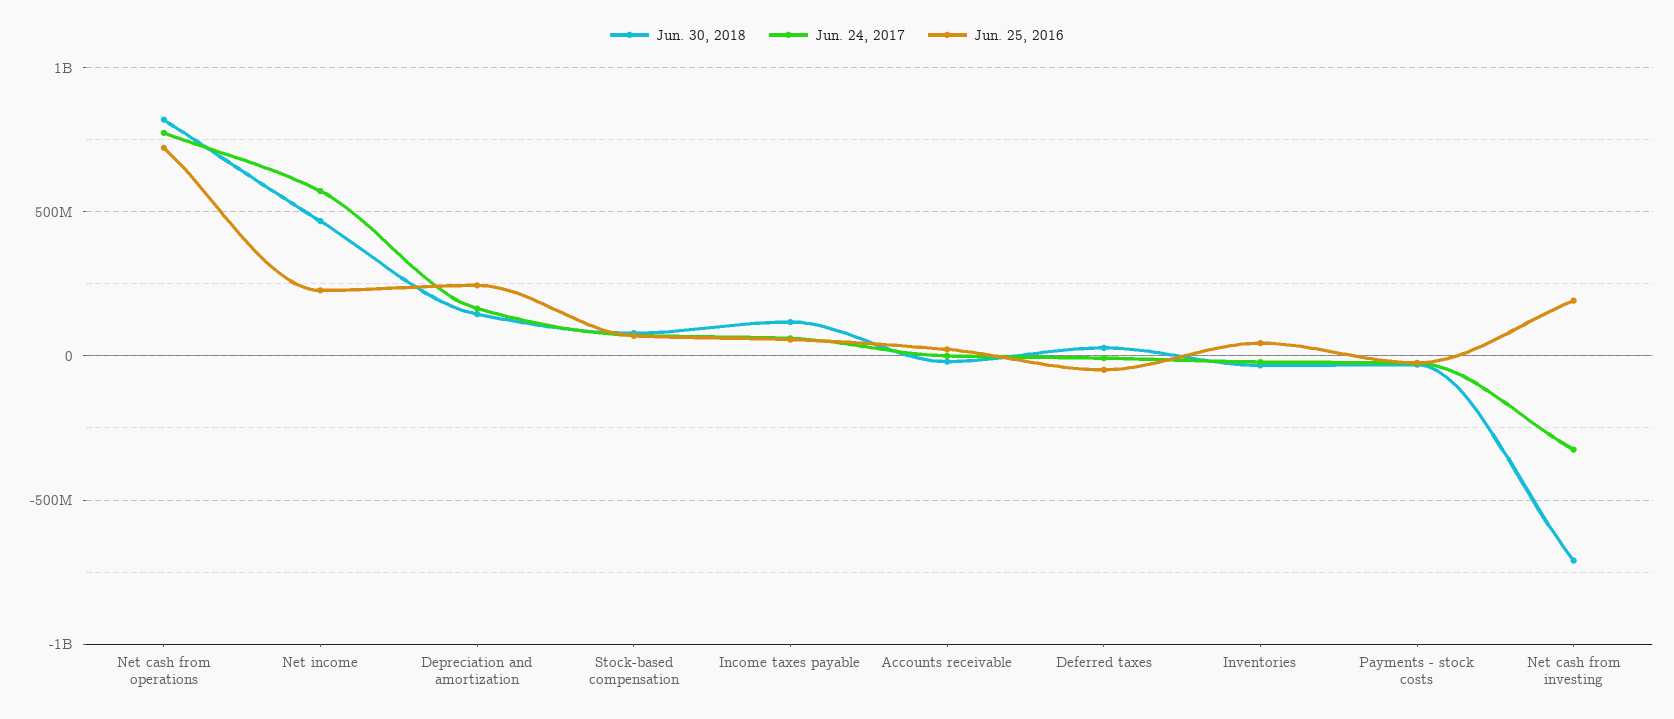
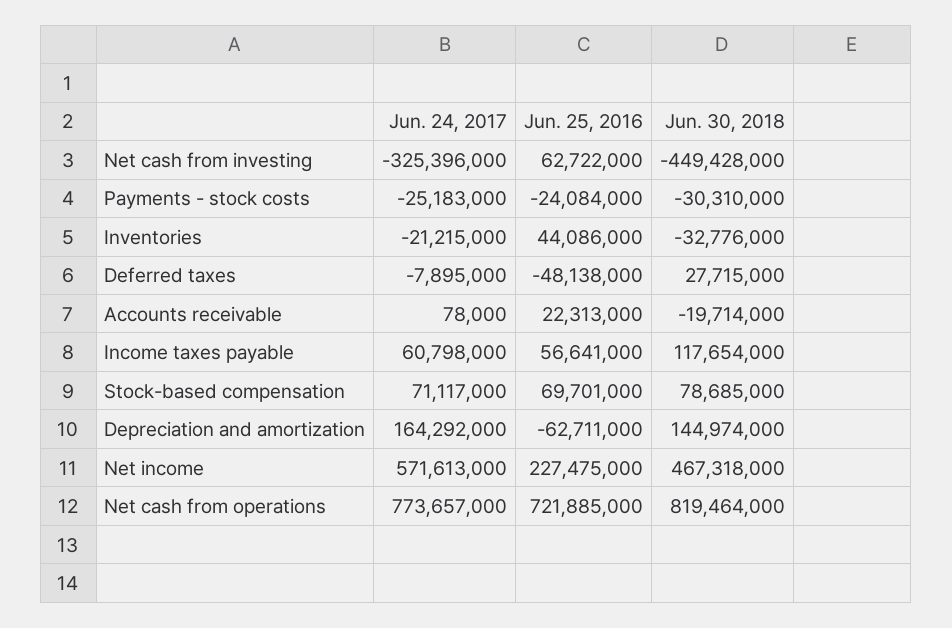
Jun. 25, 2016, Depreciation and amortization: 250000000 -> -62711000
Jun. 30, 2018, Net cash from investing: -700000000 -> -449428000
Jun. 25, 2016, Net cash from investing: 200000000 -> 62722000

